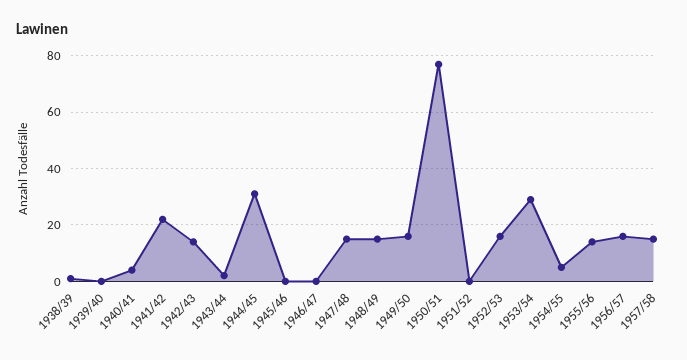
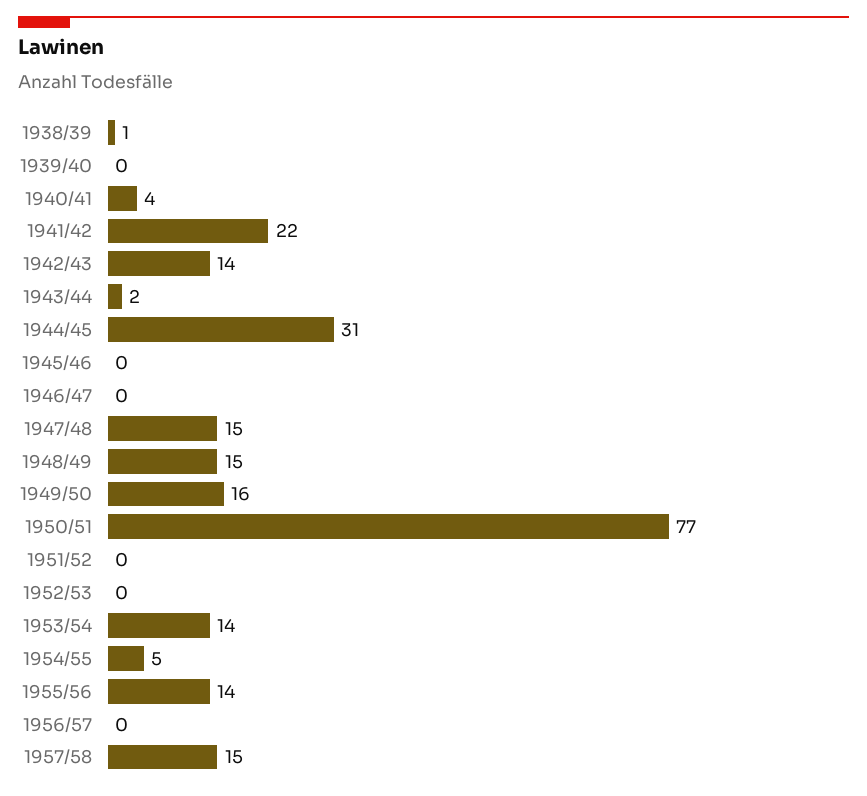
1952/53: 15 -> 0
1953/54: 30 -> 14
1956/57: 15 -> 0

